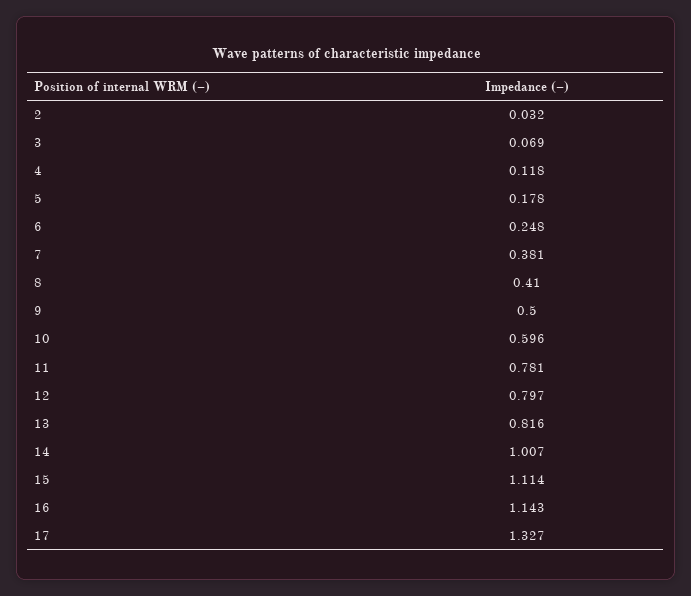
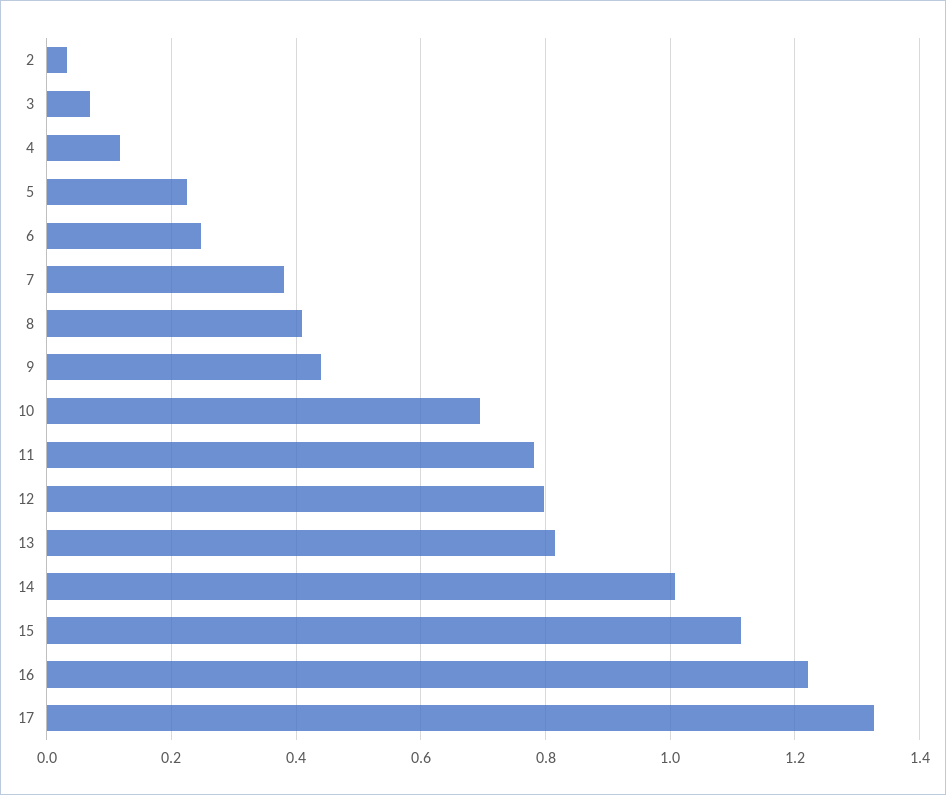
5: 0.178 -> 0.22
9: 0.5 -> 0.44
10: 0.596 -> 0.7
16: 1.143 -> 1.22

